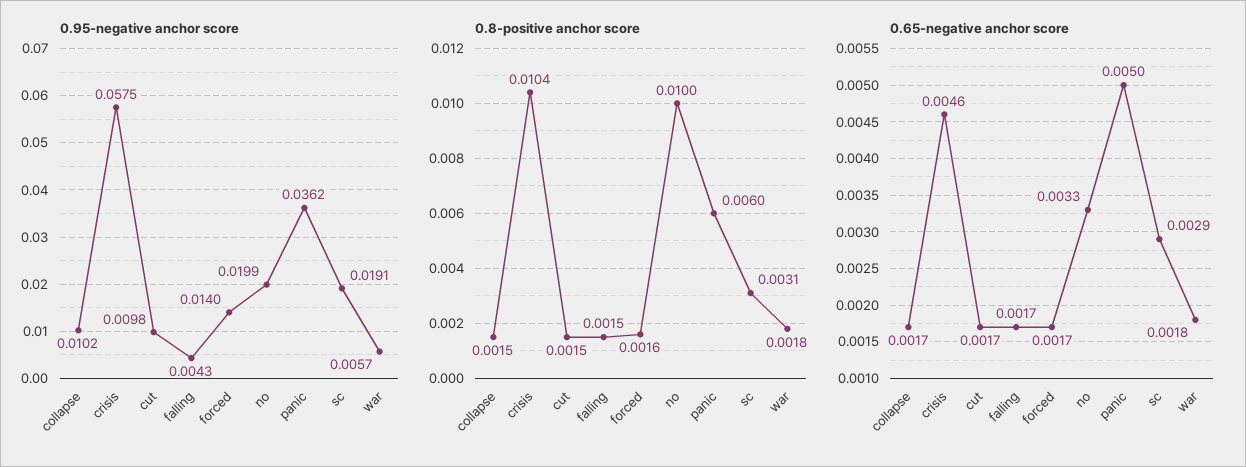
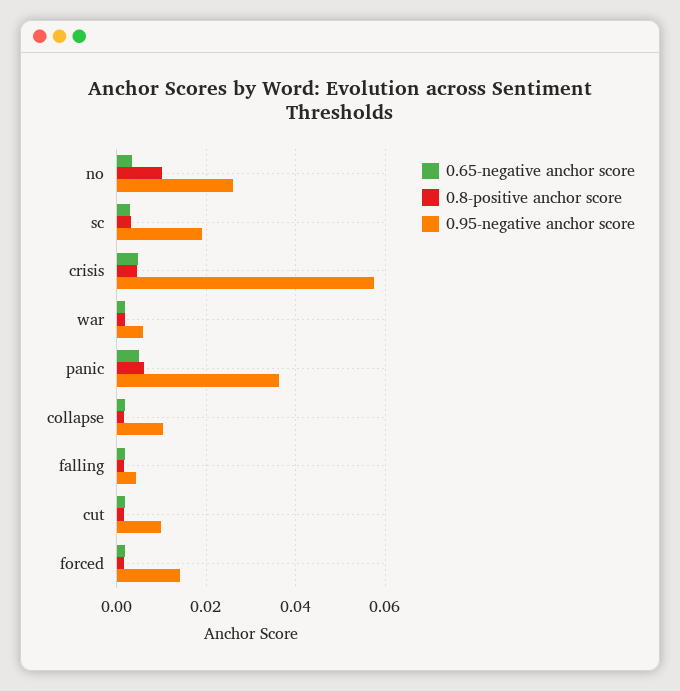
0.95-negative anchor score, no: 0.0199 -> 0.026
0.8-positive anchor score, crisis: 0.0104 -> 0.004

